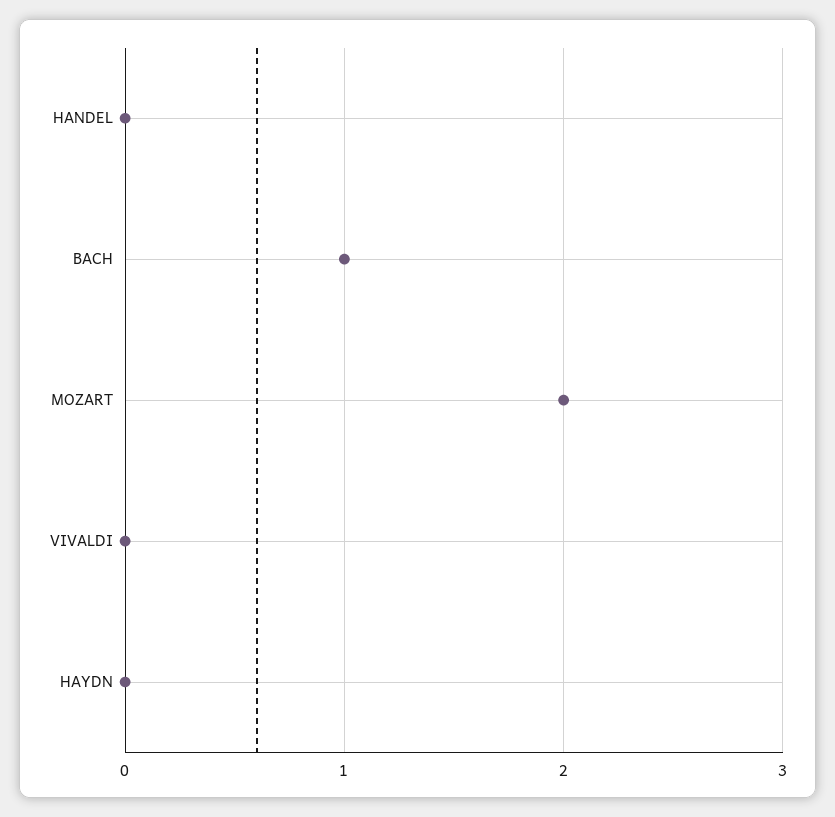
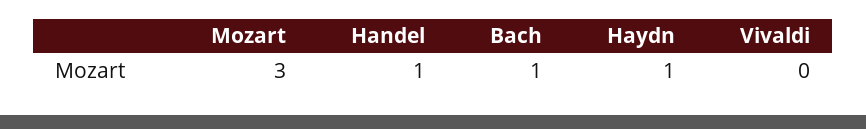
HANDEL: 0 -> 1
MOZART: 2 -> 3
HAYDN: 0 -> 1

